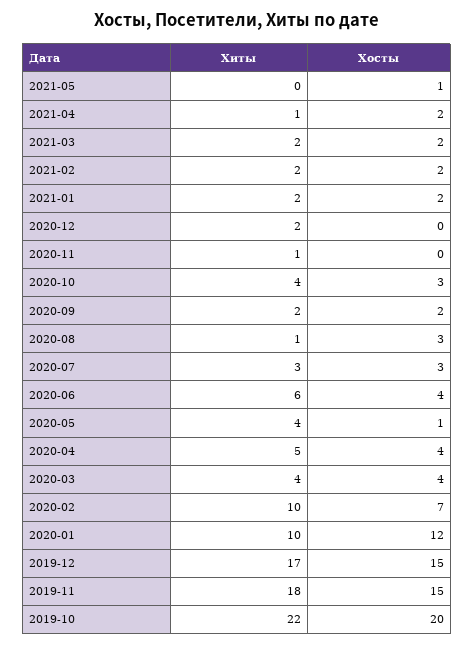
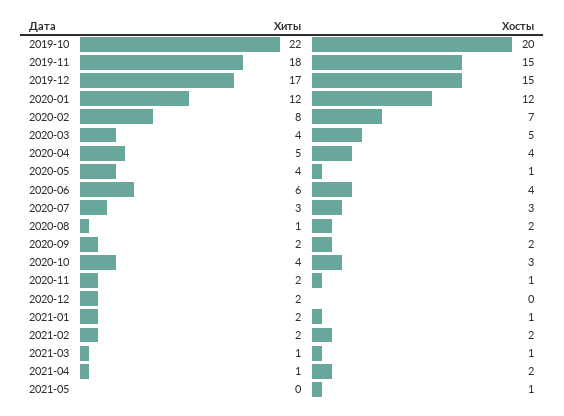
Хиты, 2021-03: 2 -> 1
Хосты, 2021-03: 2 -> 1
Хосты, 2021-01: 2 -> 1
Хиты, 2020-11: 1 -> 2
Хосты, 2020-11: 0 -> 1
Хосты, 2020-08: 3 -> 2
Хосты, 2020-03: 4 -> 5
Хиты, 2020-02: 10 -> 8
Хиты, 2020-01: 10 -> 12

